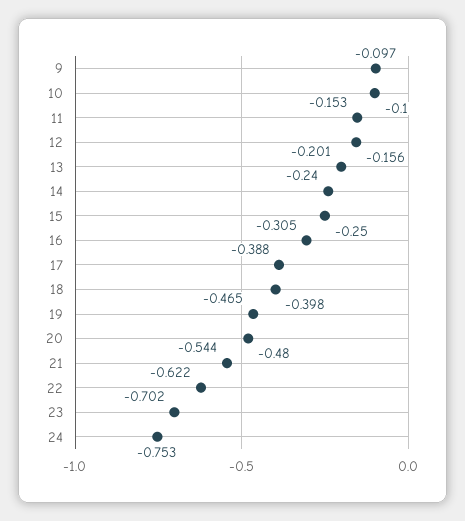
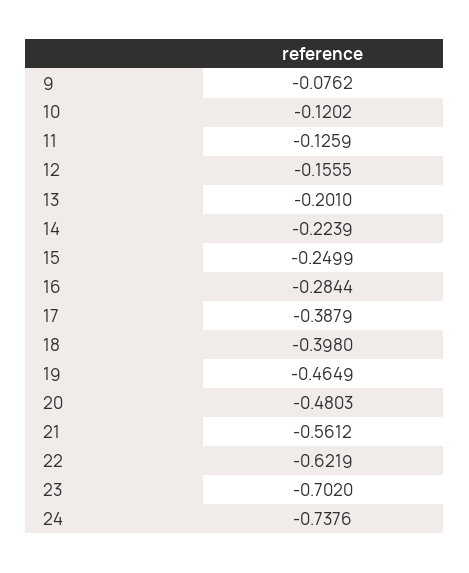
9: -0.097 -> -0.0762
10: -0.1 -> -0.1202
11: -0.153 -> -0.1259
14: -0.24 -> -0.2239
16: -0.305 -> -0.2844
21: -0.544 -> -0.5612
24: -0.753 -> -0.7376

